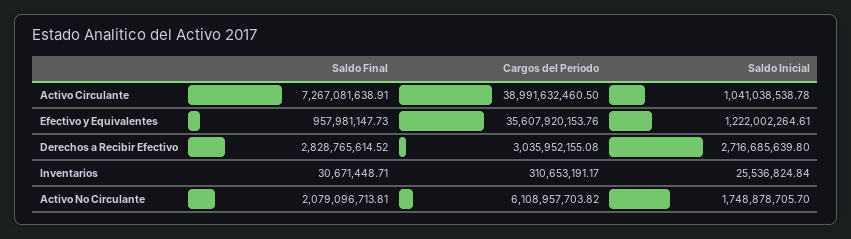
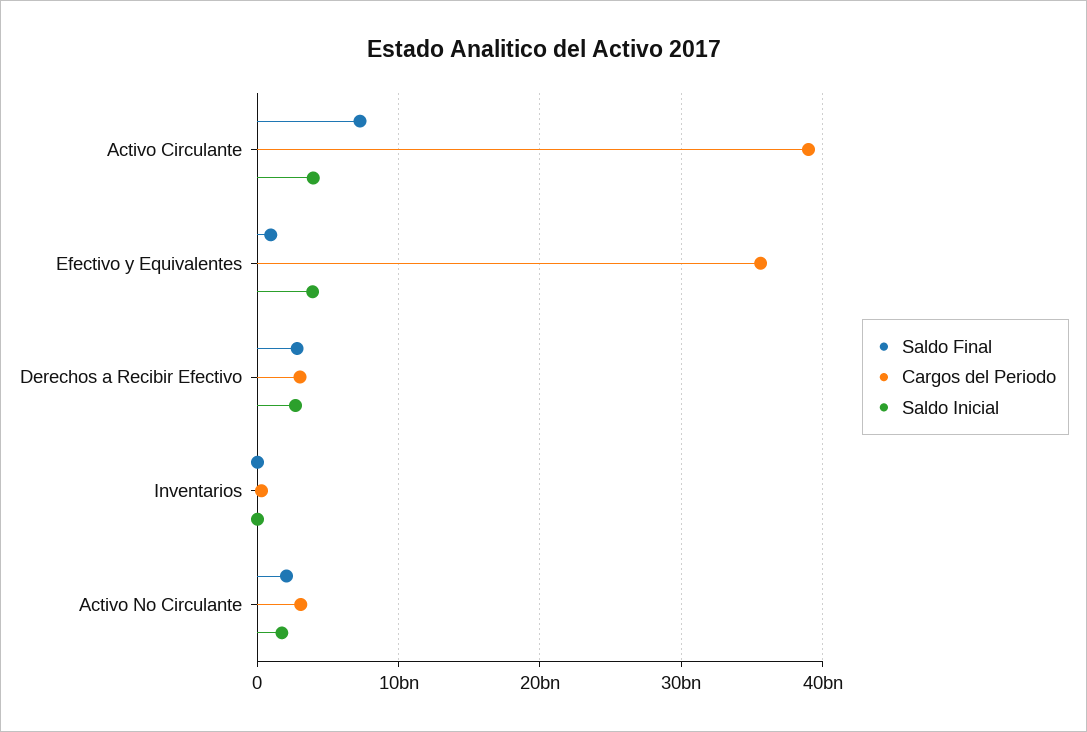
Saldo Inicial, Activo Circulante: 1041038538.78 -> 4000000000
Saldo Inicial, Efectivo y Equivalentes: 1222002264.61 -> 4000000000
Cargos del Periodo, Activo No Circulante: 6108957703.82 -> 3000000000

